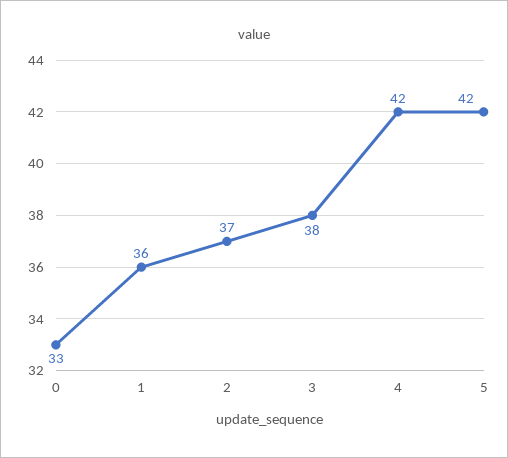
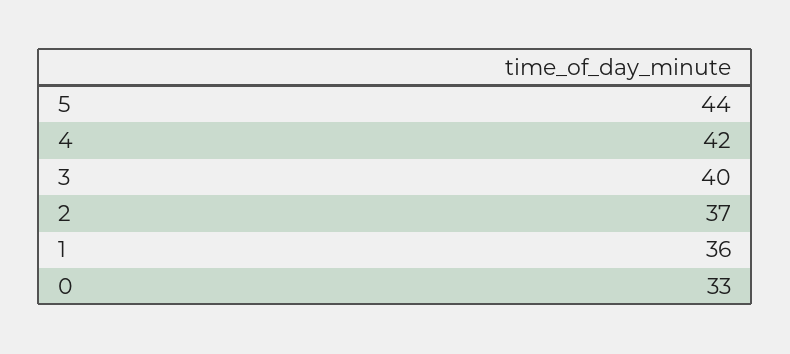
3: 38 -> 40
5: 42 -> 44

